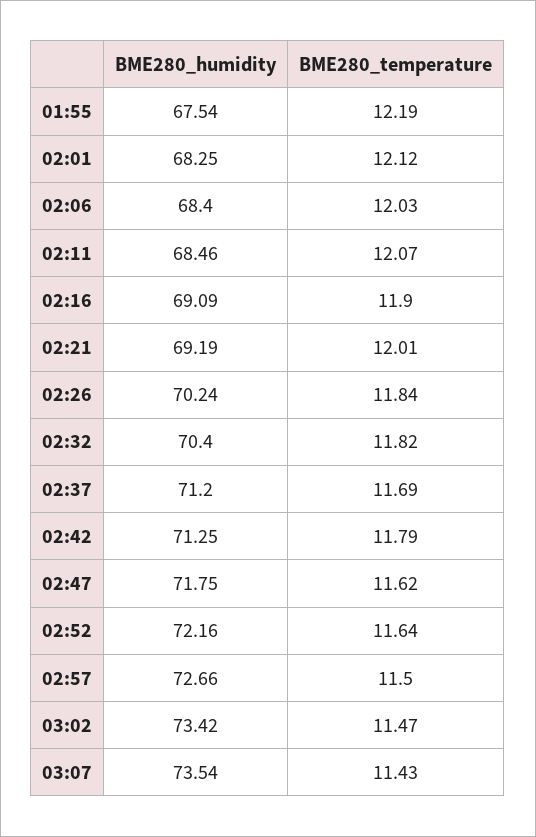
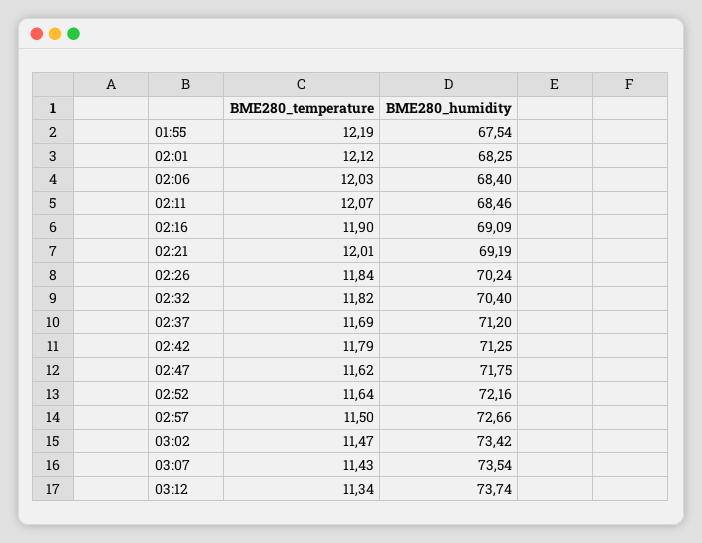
BME280_temperature, 03:12: none -> 11.34
BME280_humidity, 03:12: none -> 73.74

